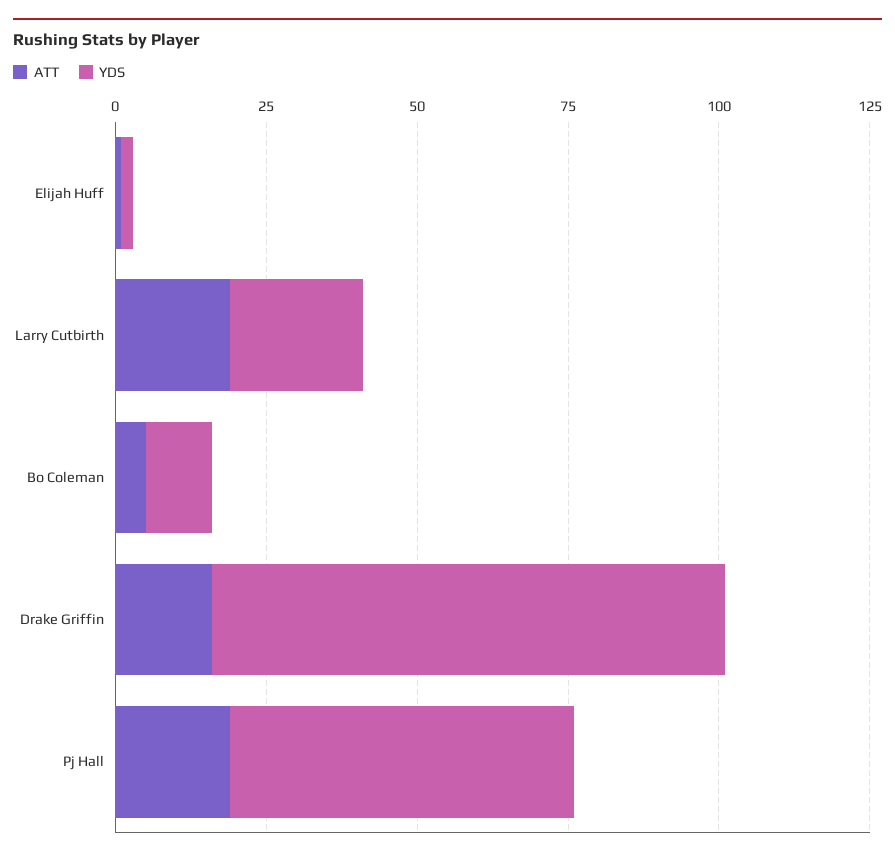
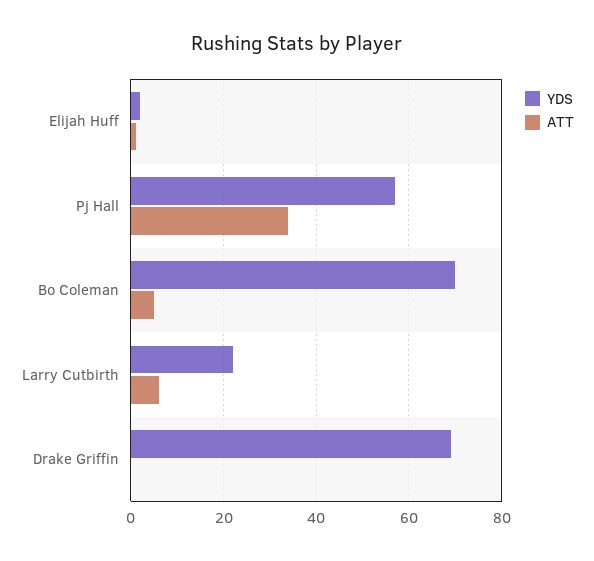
ATT, Larry Cutbirth: 20 -> 5
YDS, Bo Coleman: 10 -> 70
ATT, Drake Griffin: 15 -> 0
YDS, Drake Griffin: 85 -> 70
ATT, Pj Hall: 20 -> 35

